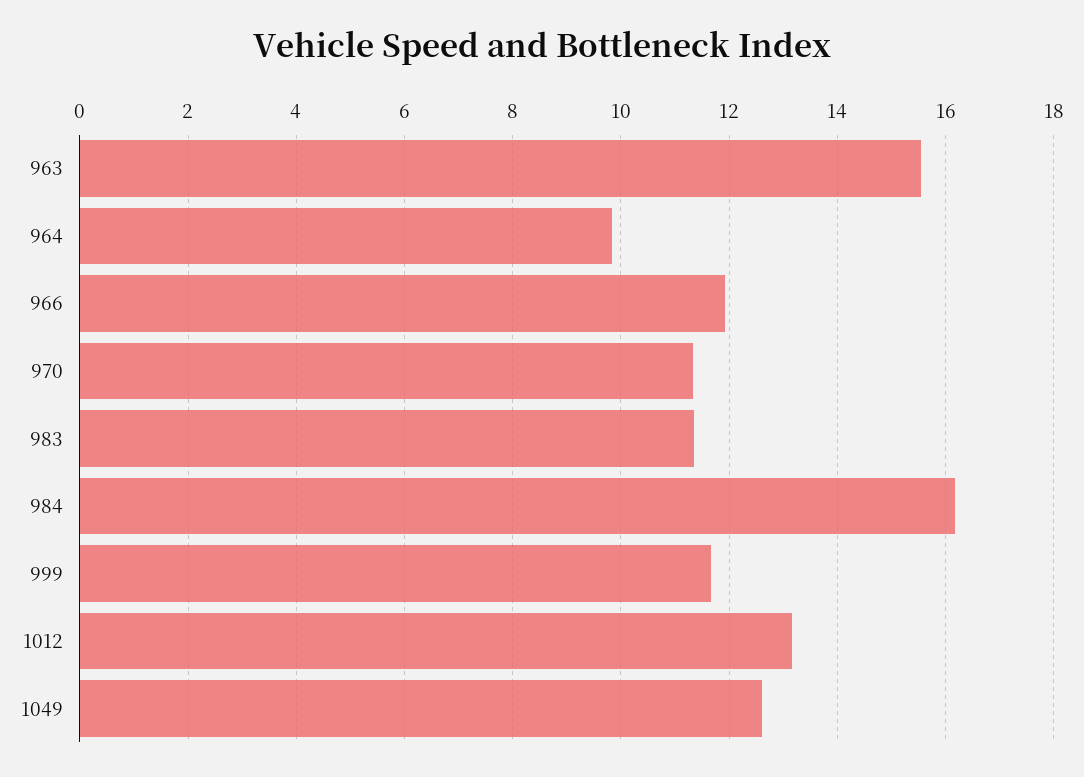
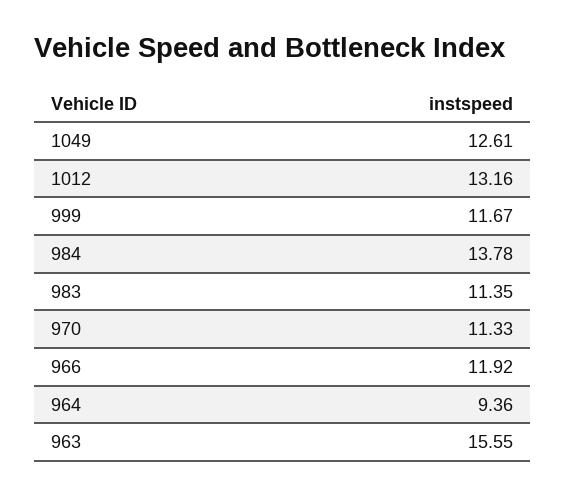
964: 9.8 -> 9.36
984: 16.2 -> 13.78

